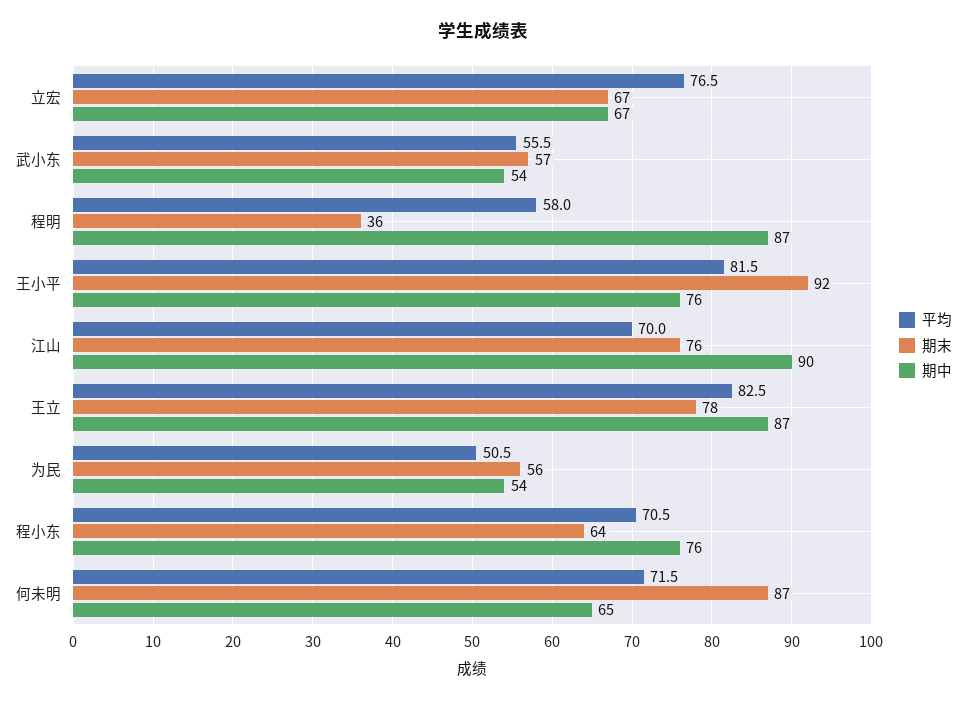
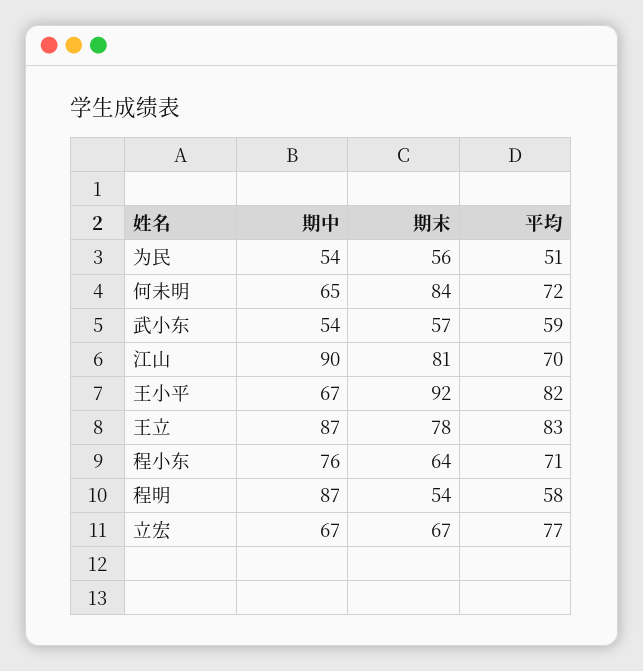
平均, 武小东: 55.5 -> 59
期末, 程明: 36 -> 54
期中, 王小平: 76 -> 67
期末, 江山: 76 -> 81
期末, 何未明: 87 -> 84

